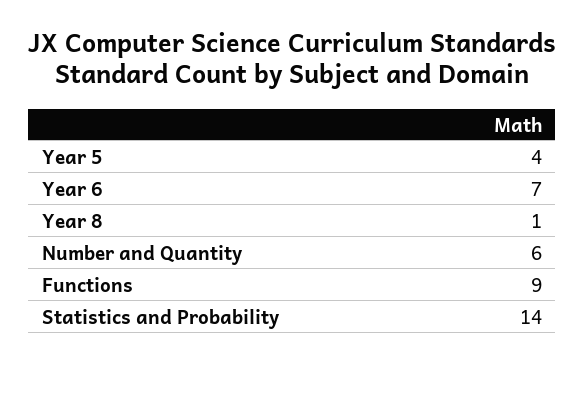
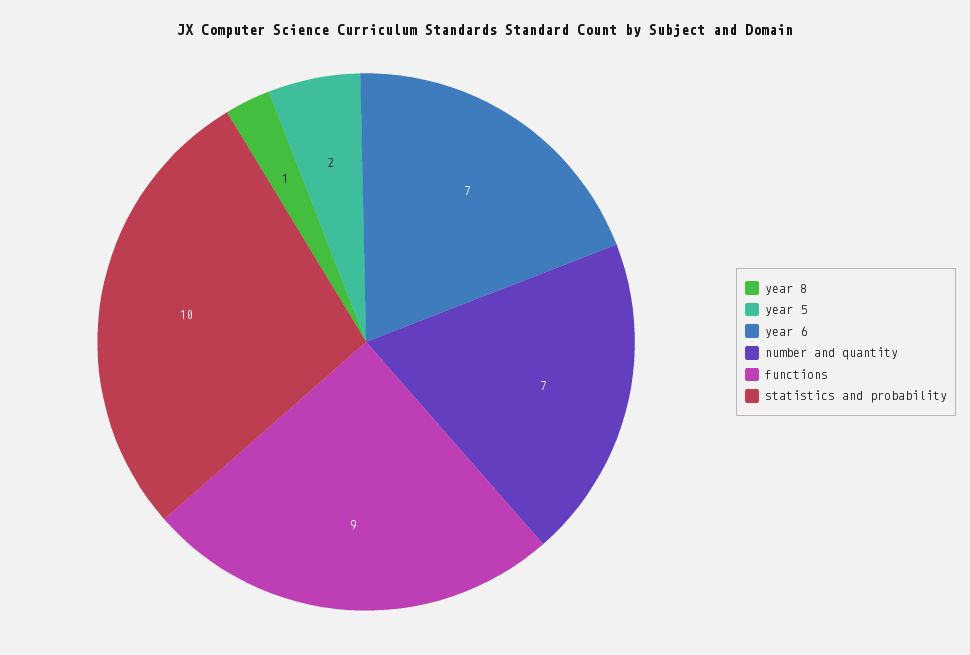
Year 5: 4 -> 2
Number and Quantity: 6 -> 7
Statistics and Probability: 14 -> 10

